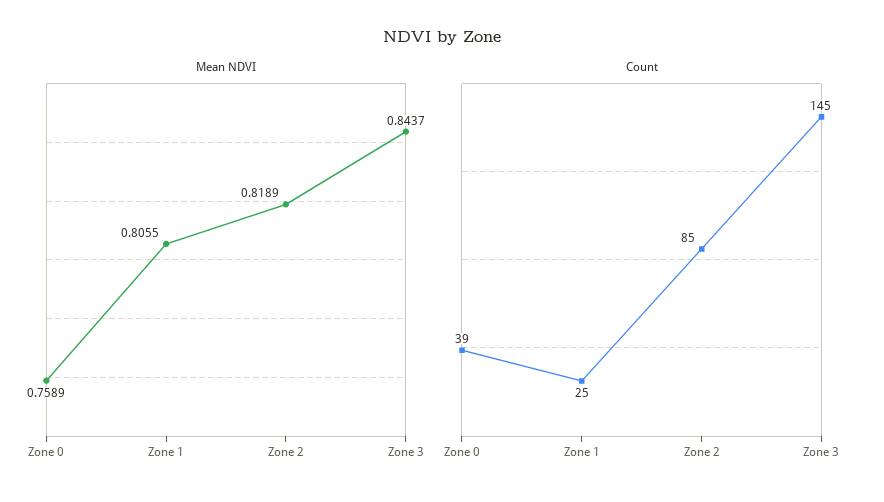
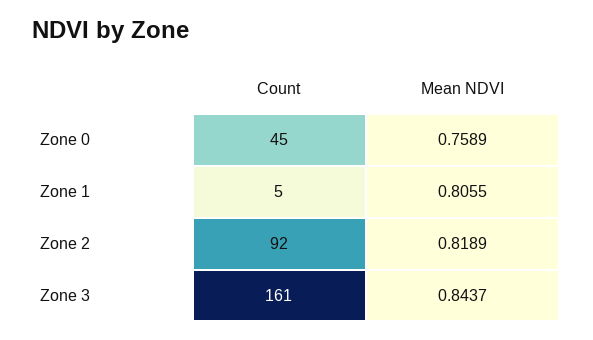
Count, Zone 0: 39 -> 45
Count, Zone 1: 25 -> 5
Count, Zone 2: 85 -> 92
Count, Zone 3: 145 -> 161

